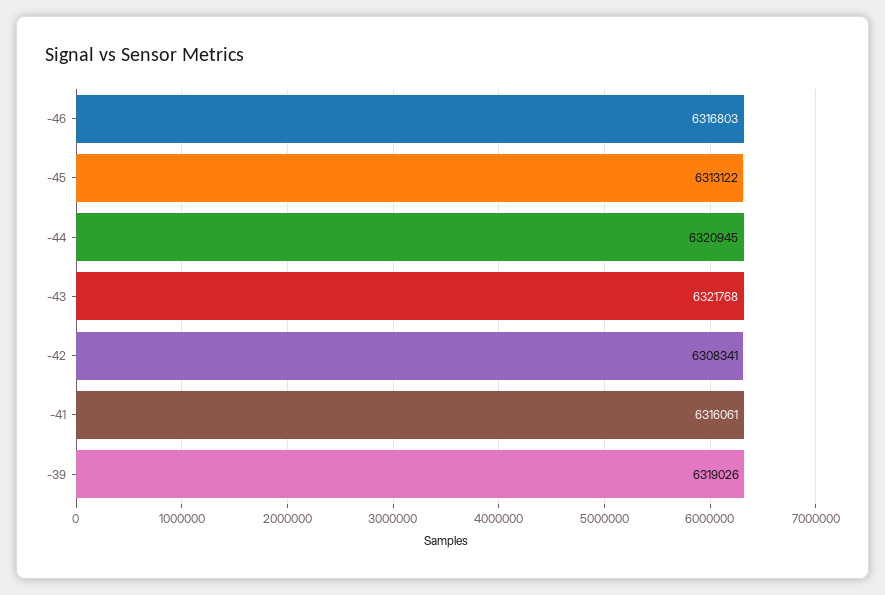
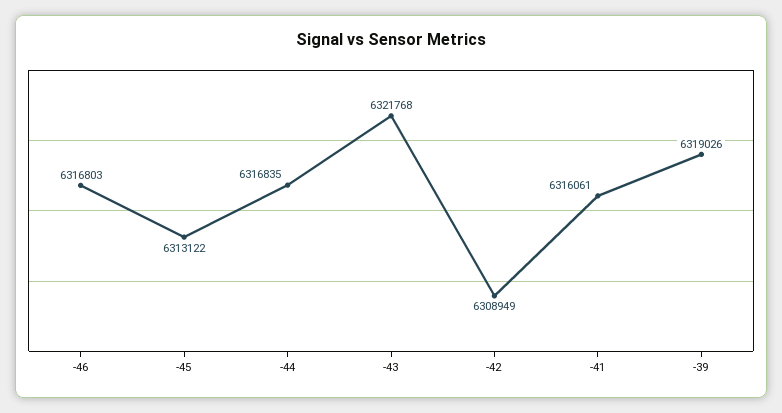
-44: 6320945 -> 6316835
-42: 6308341 -> 6308949

